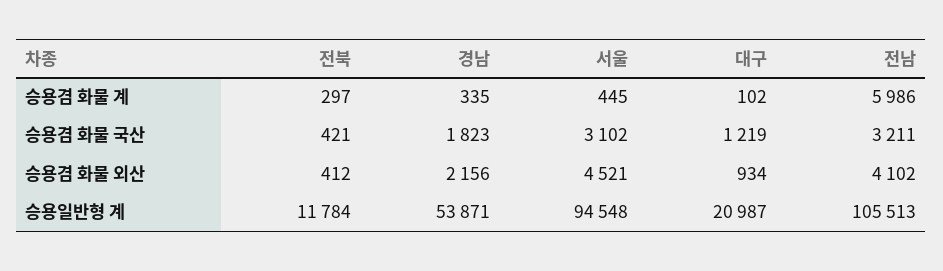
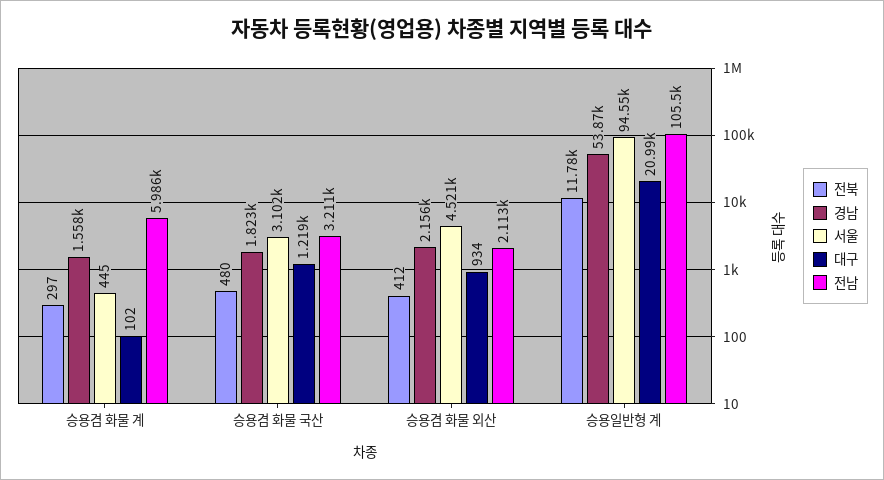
경남, 승용겸 화물 계: 335 -> 1558
전북, 승용겸 화물 국산: 421 -> 480
전남, 승용겸 화물 외산: 4102 -> 2113

